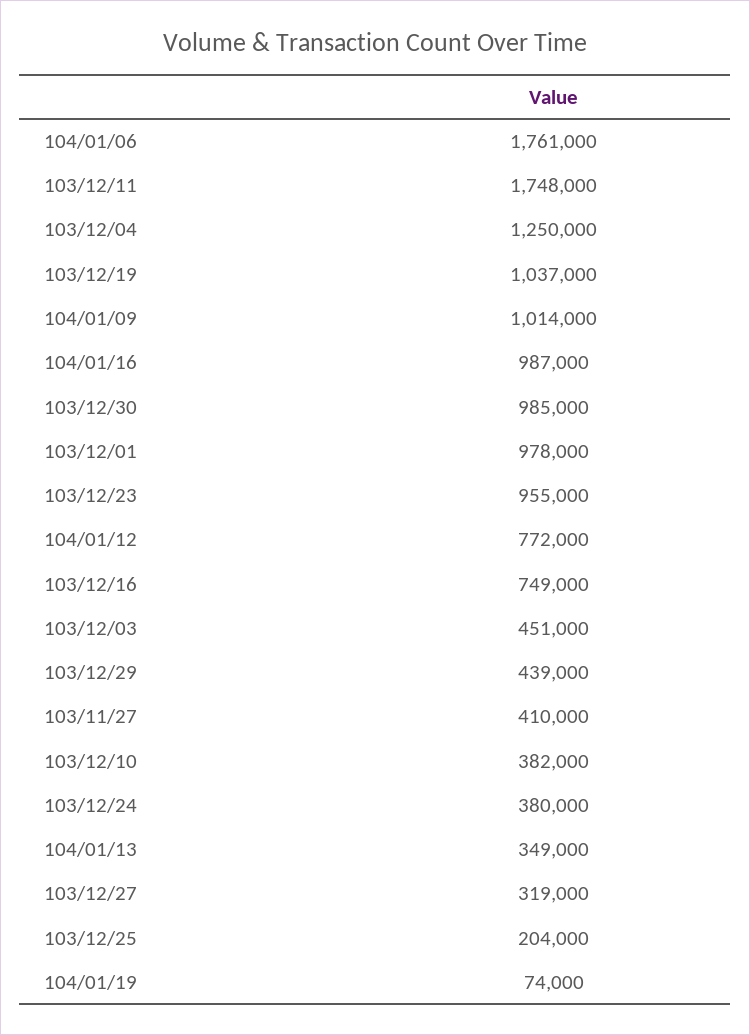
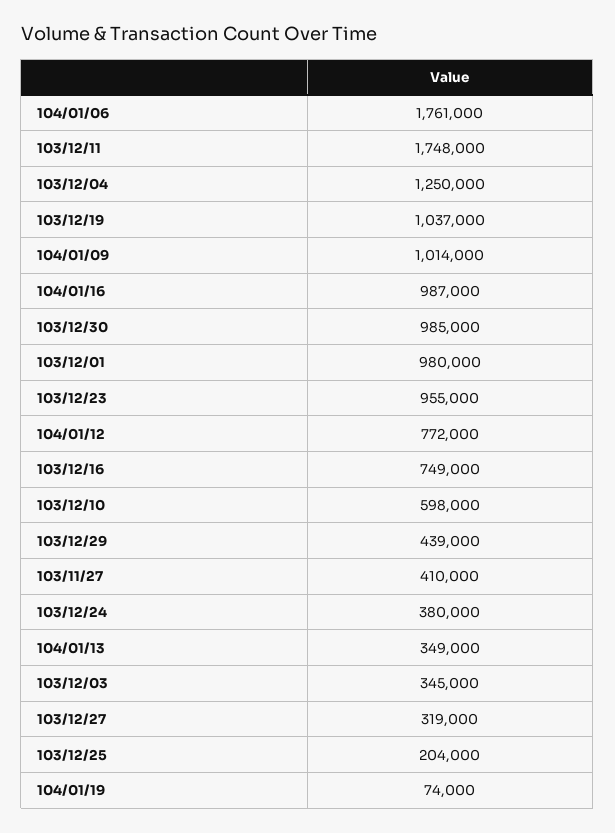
103/12/01: 978000 -> 980000
103/12/03: 451000 -> 345000
103/12/10: 382000 -> 598000

